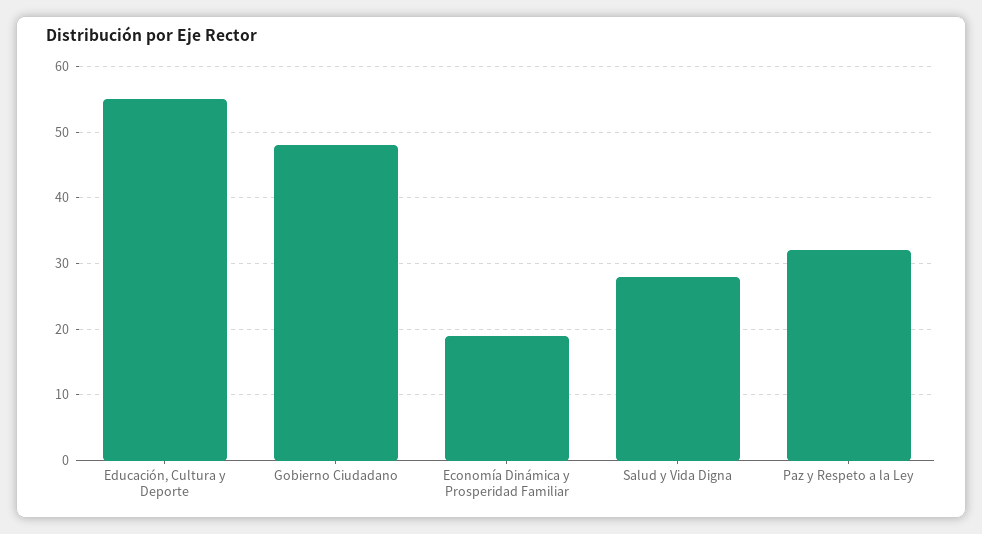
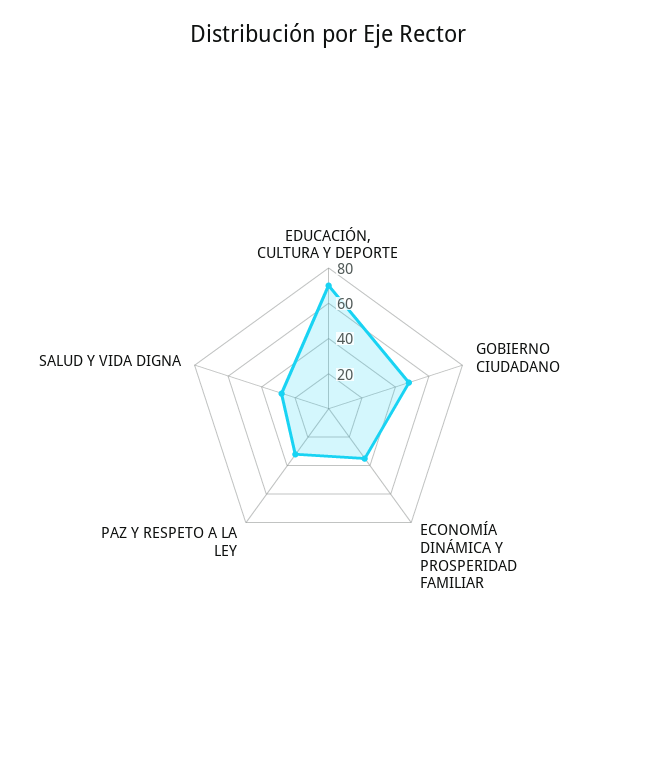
Educación, Cultura y Deporte: 55 -> 70
Economía Dinámica y Prosperidad Familiar: 19 -> 35

